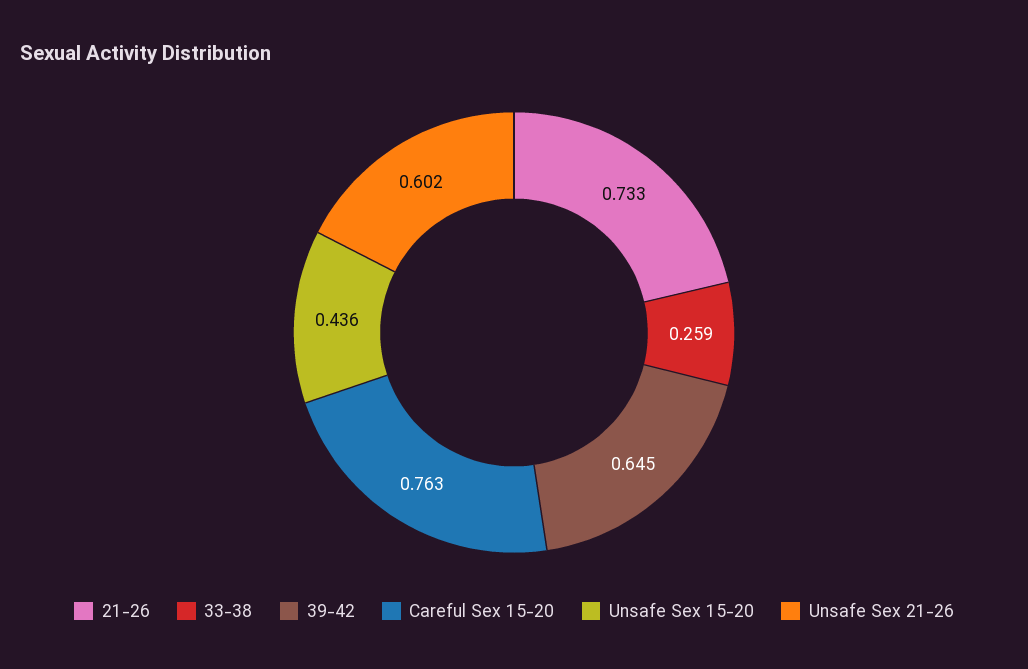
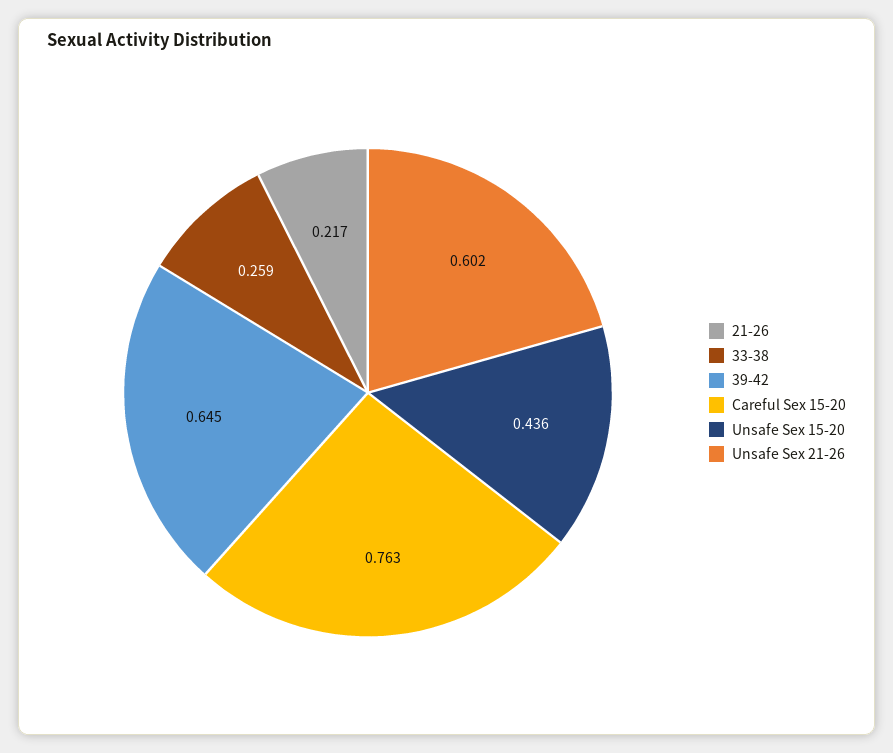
21-26: 0.733 -> 0.217

